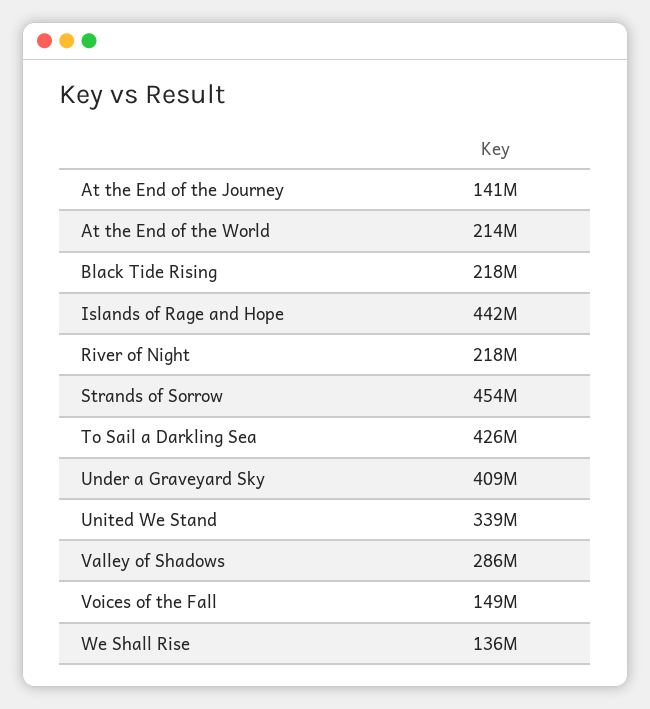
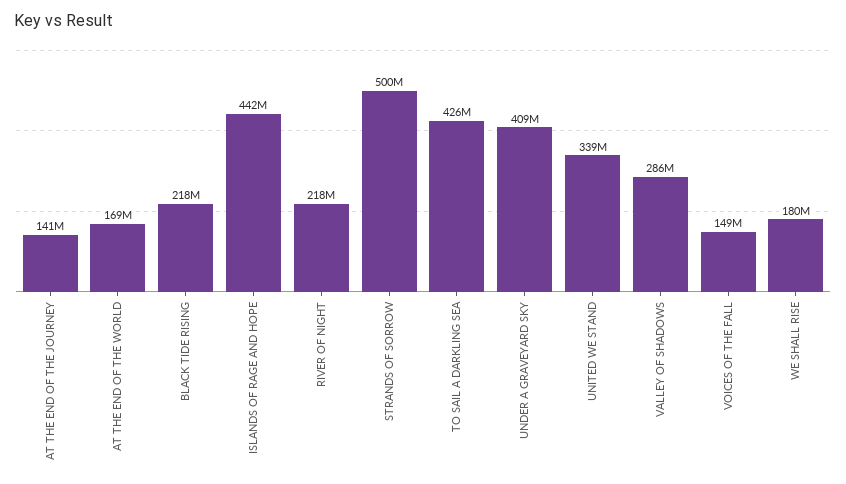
At the End of the World: 214000000 -> 169000000
Strands of Sorrow: 454000000 -> 500000000
We Shall Rise: 136000000 -> 180000000

